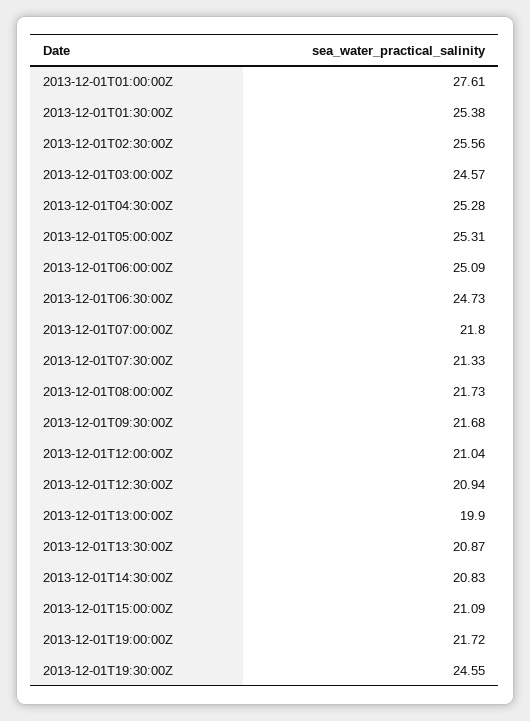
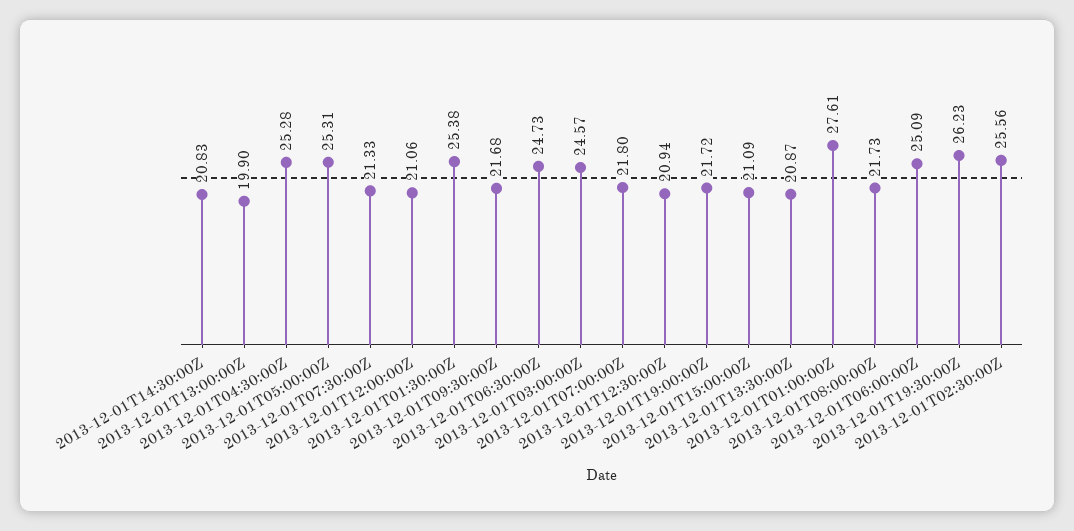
2013-12-01T12:00:00Z: 21.04 -> 21.06
2013-12-01T19:30:00Z: 24.55 -> 26.23

